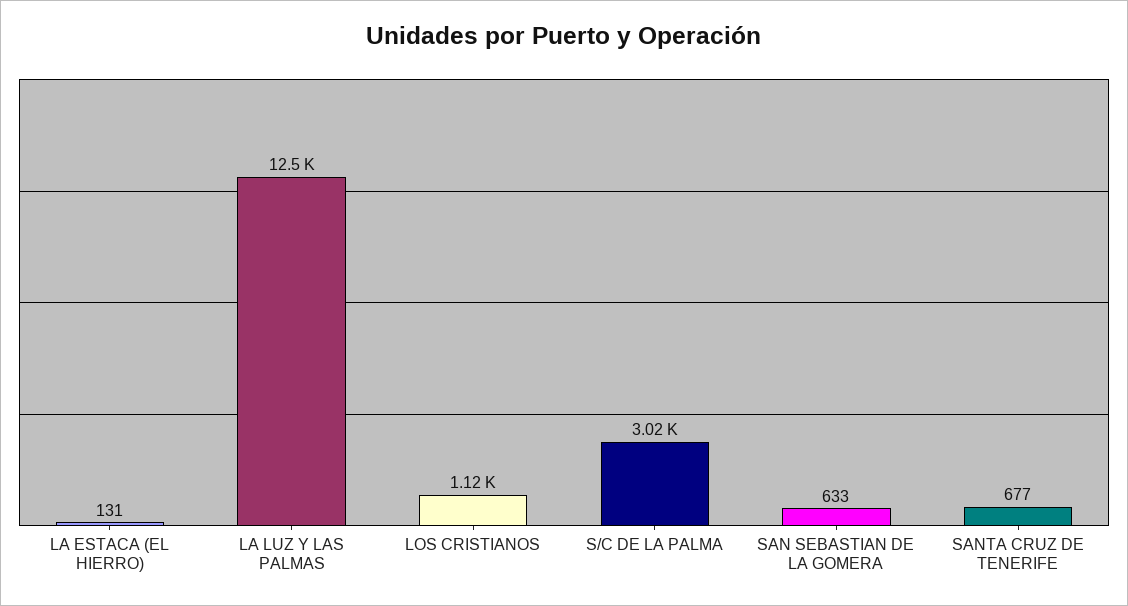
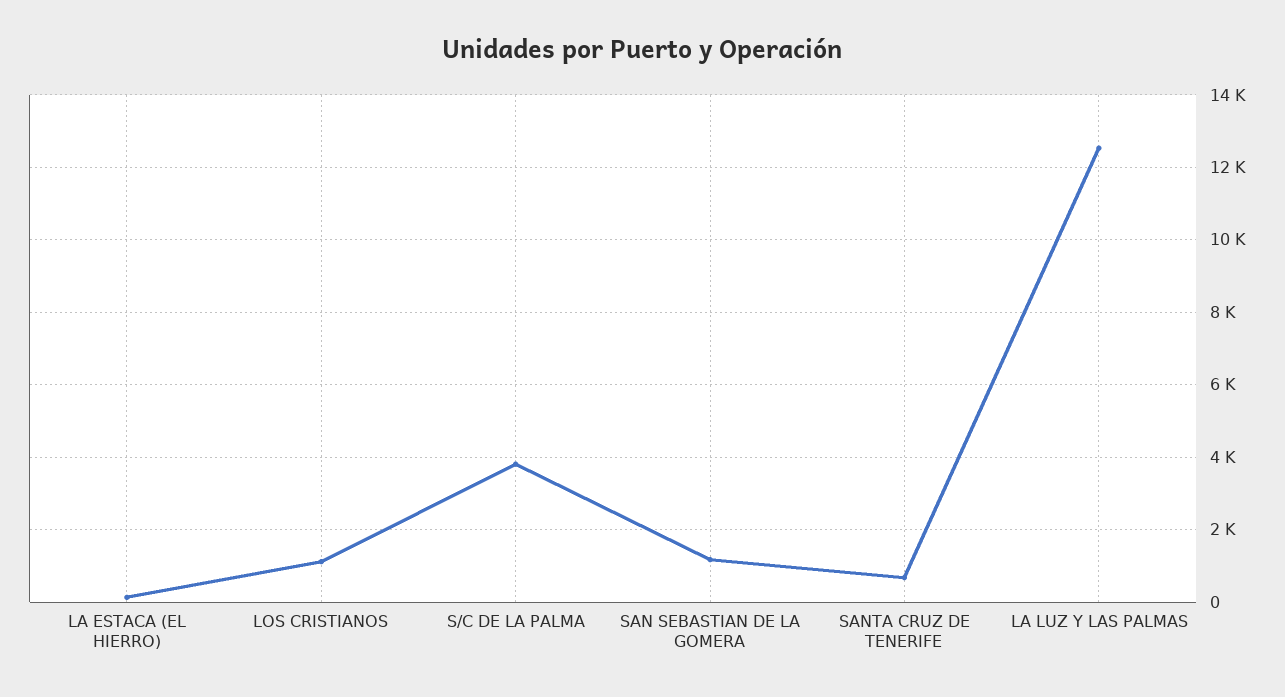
S/C DE LA PALMA: 3020 -> 3800
SAN SEBASTIAN DE LA GOMERA: 633 -> 1200

